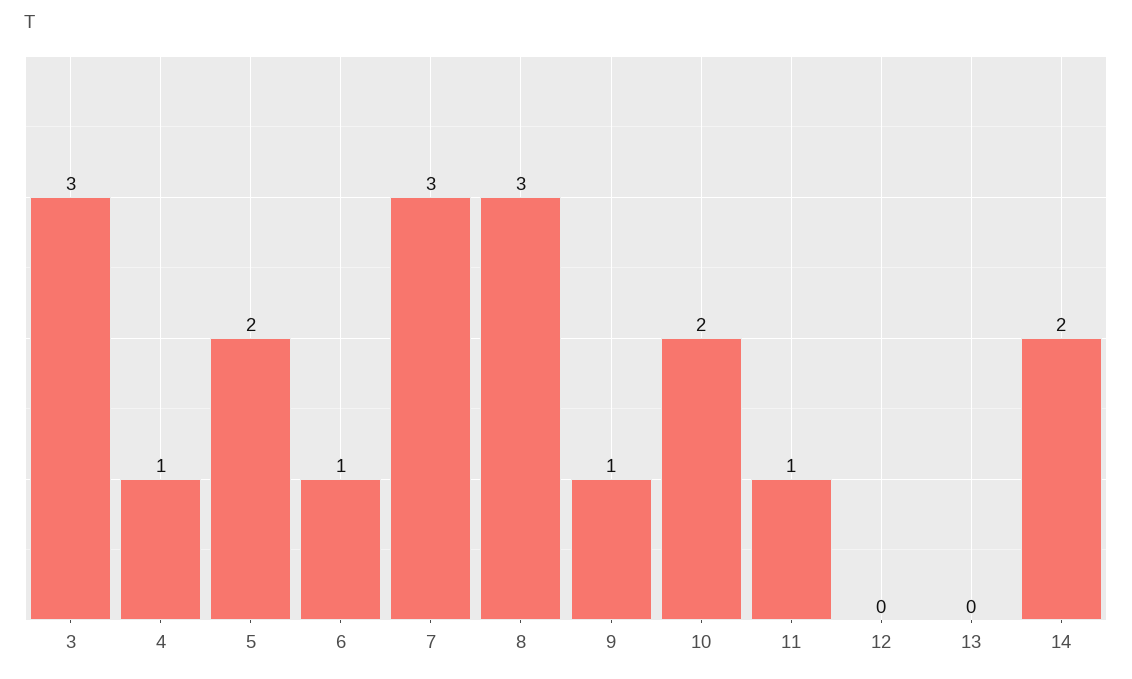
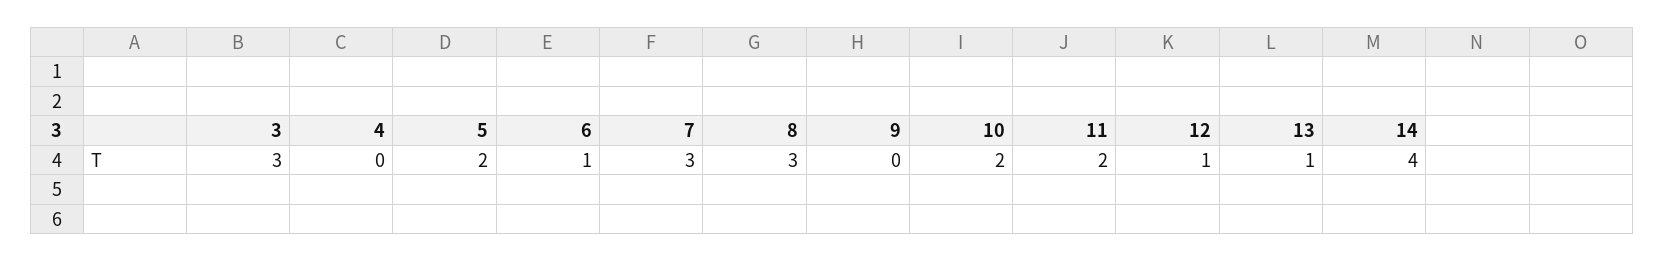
4: 1 -> 0
9: 1 -> 0
11: 1 -> 2
12: 0 -> 1
13: 0 -> 1
14: 2 -> 4

